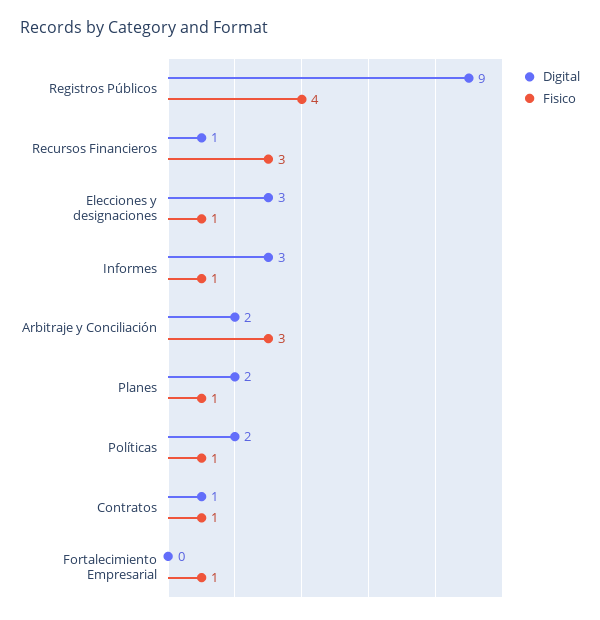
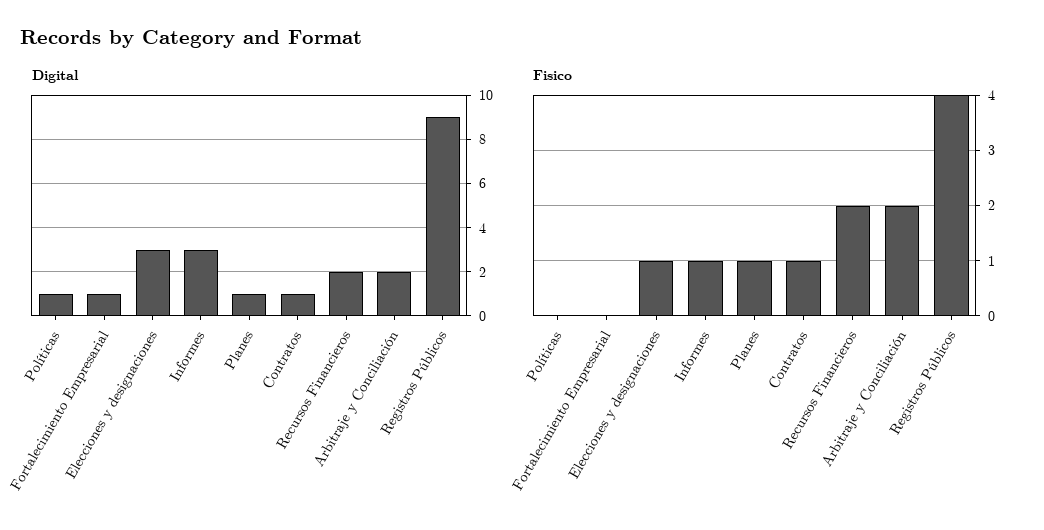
Digital, Recursos Financieros: 1 -> 2
Fisico, Recursos Financieros: 3 -> 2
Fisico, Arbitraje y Conciliación: 3 -> 2
Digital, Planes: 2 -> 1
Digital, Políticas: 2 -> 1
Fisico, Políticas: 1 -> 0
Digital, Fortalecimiento Empresarial: 0 -> 1
Fisico, Fortalecimiento Empresarial: 1 -> 0

